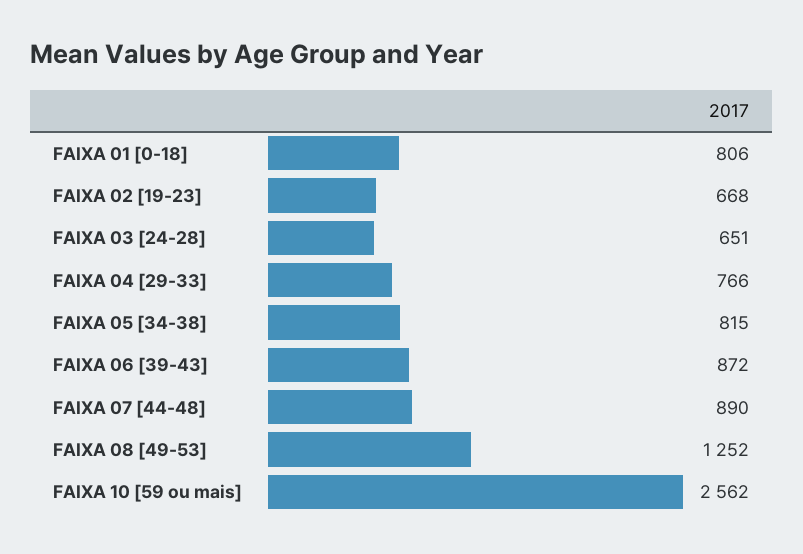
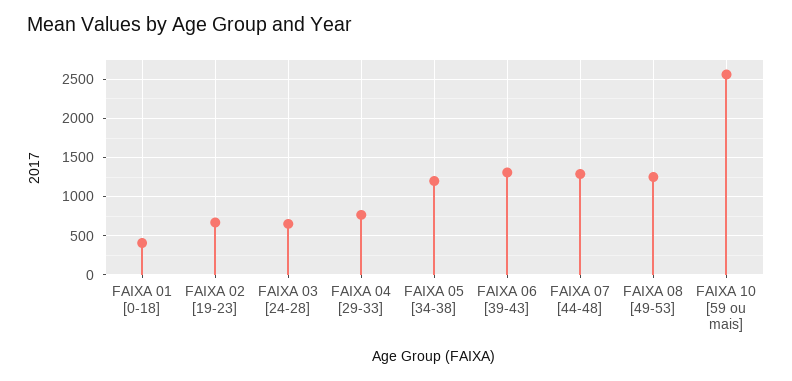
FAIXA 01 [0-18]: 806 -> 400
FAIXA 05 [34-38]: 815 -> 1200
FAIXA 06 [39-43]: 872 -> 1300
FAIXA 07 [44-48]: 890 -> 1300

